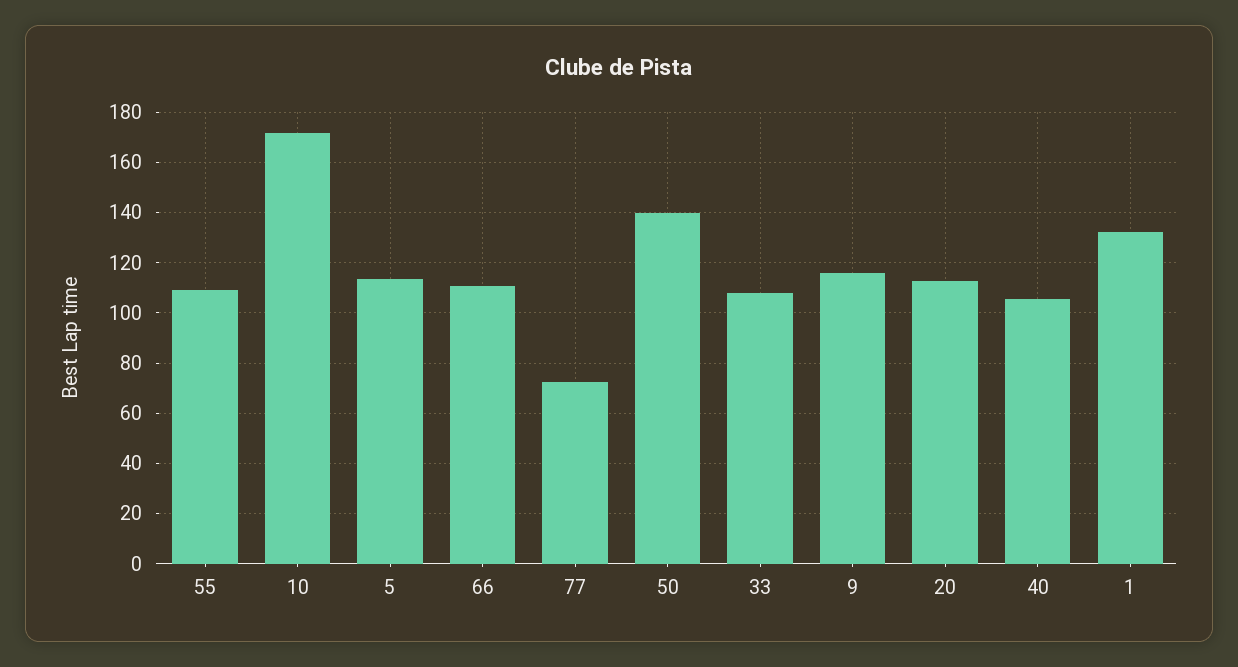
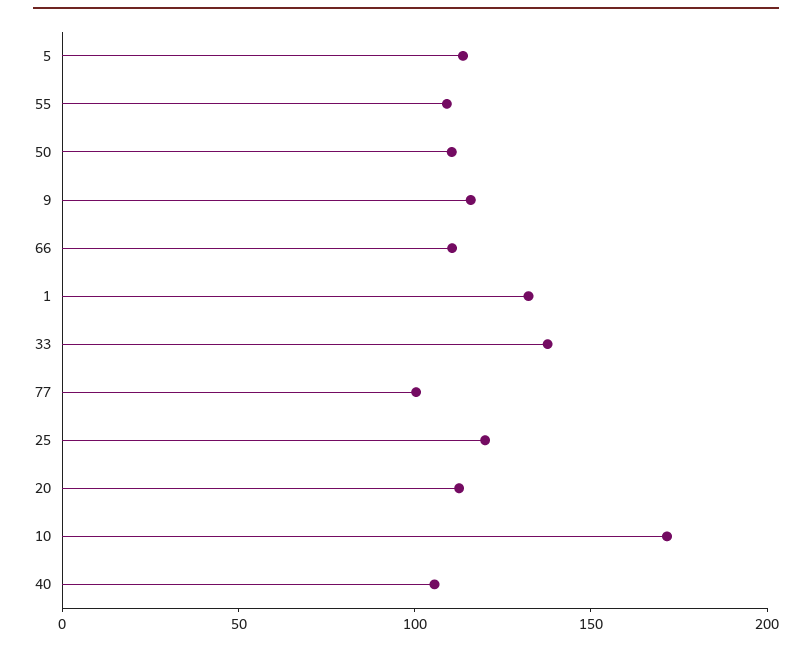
77: 72.5 -> 100
50: 140 -> 110
33: 107.5 -> 140
25: none -> 120

